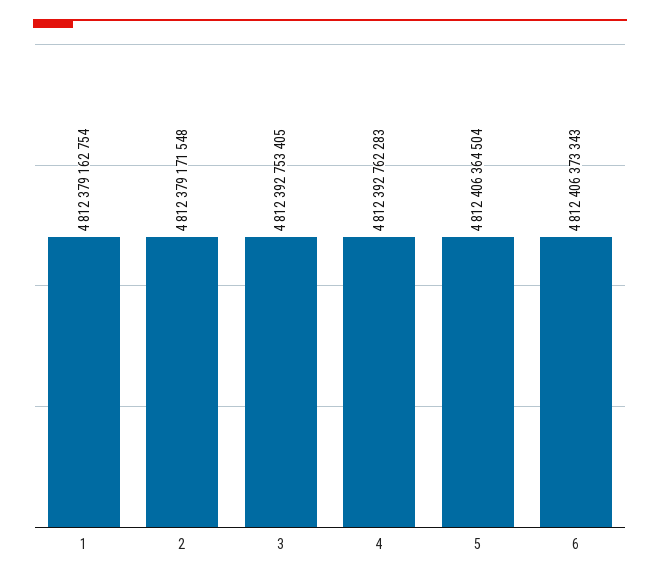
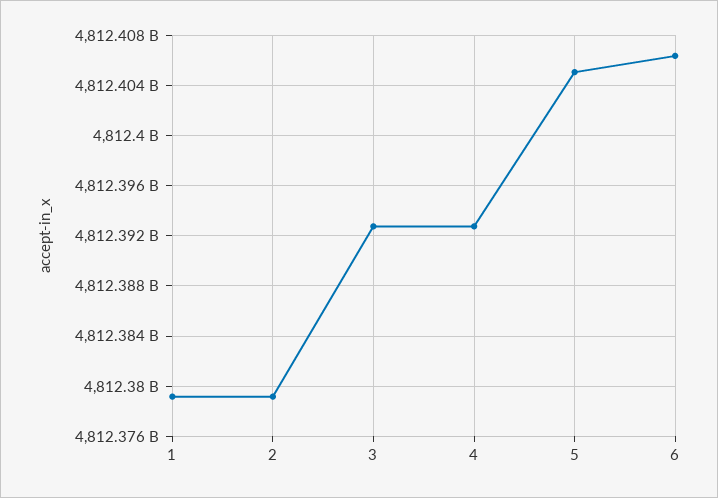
5: 4812406364504 -> 4812405000000

